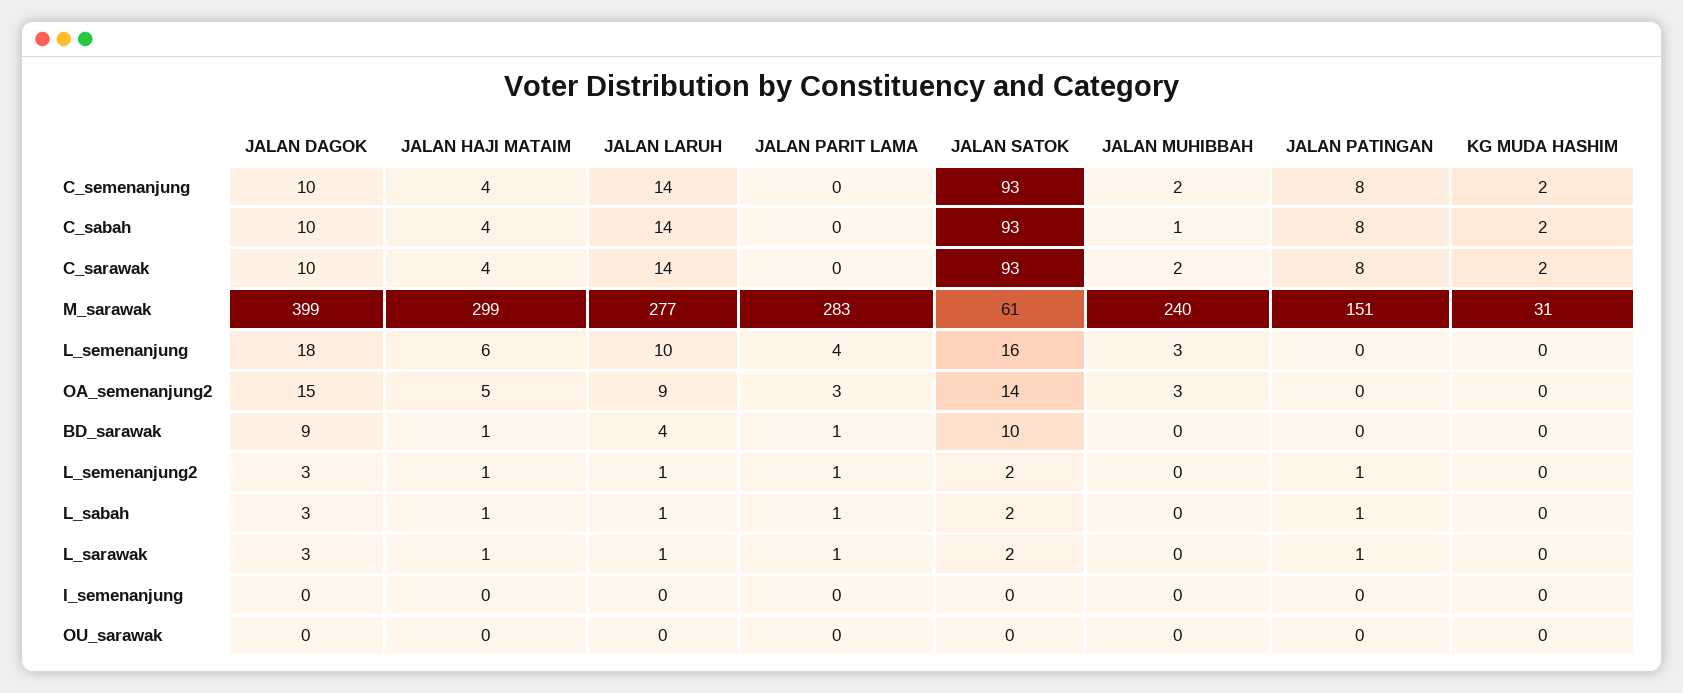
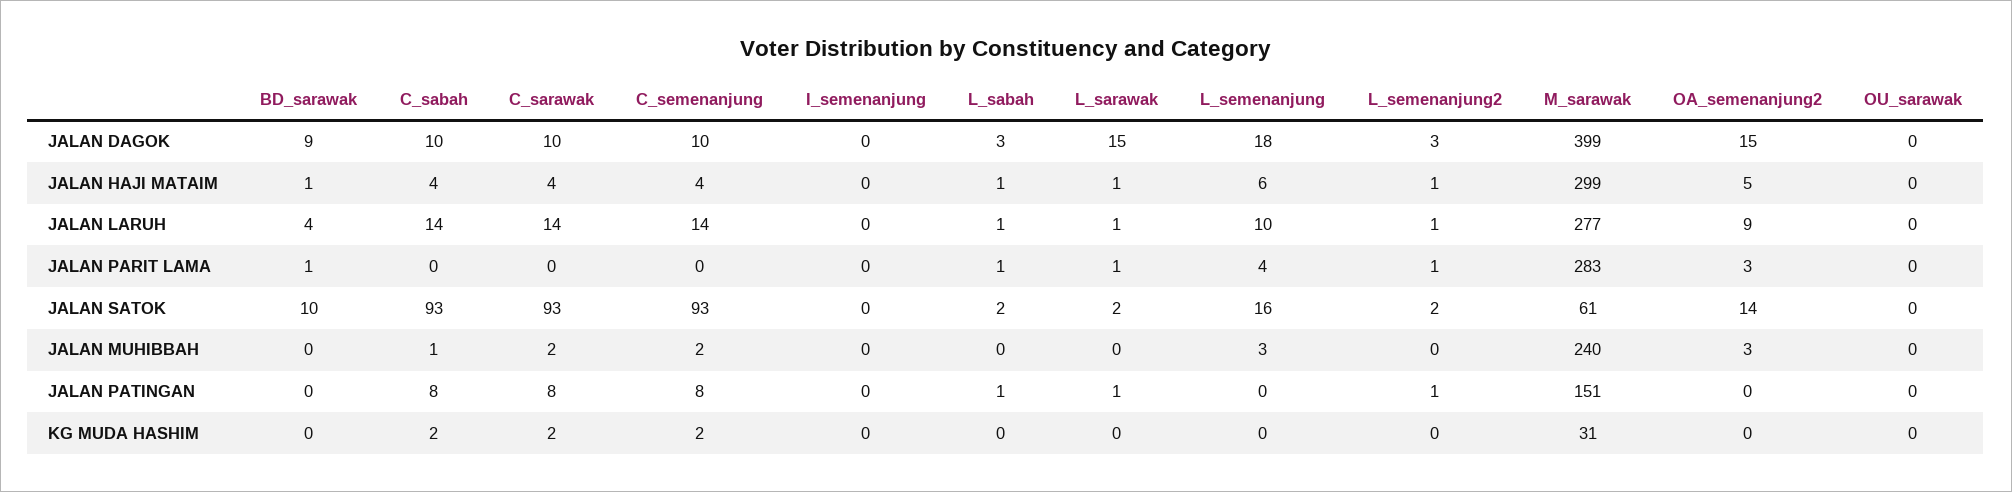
JALAN DAGOK, L_sarawak: 3 -> 15

